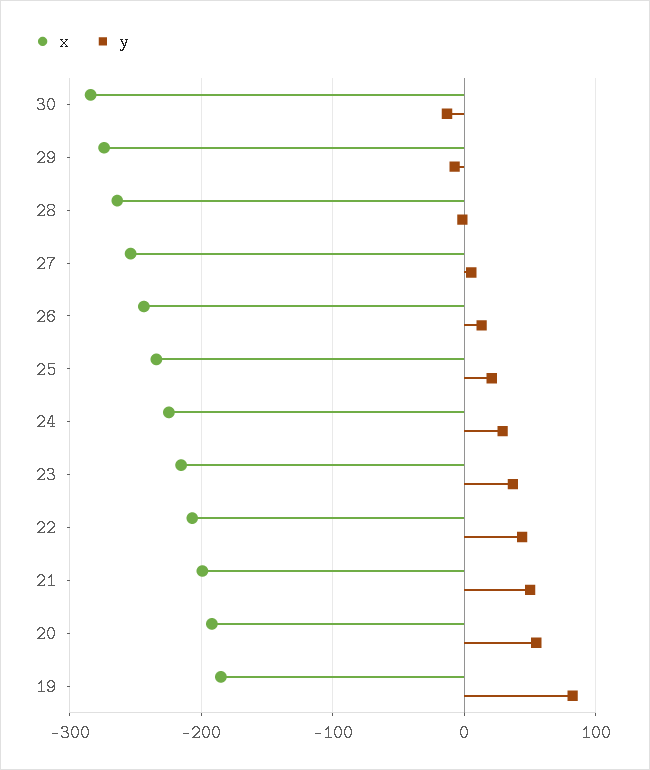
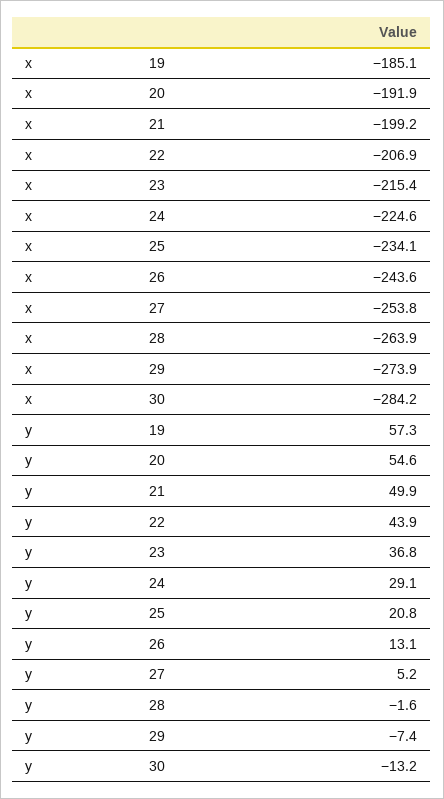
y, 19: 80 -> 57.3

